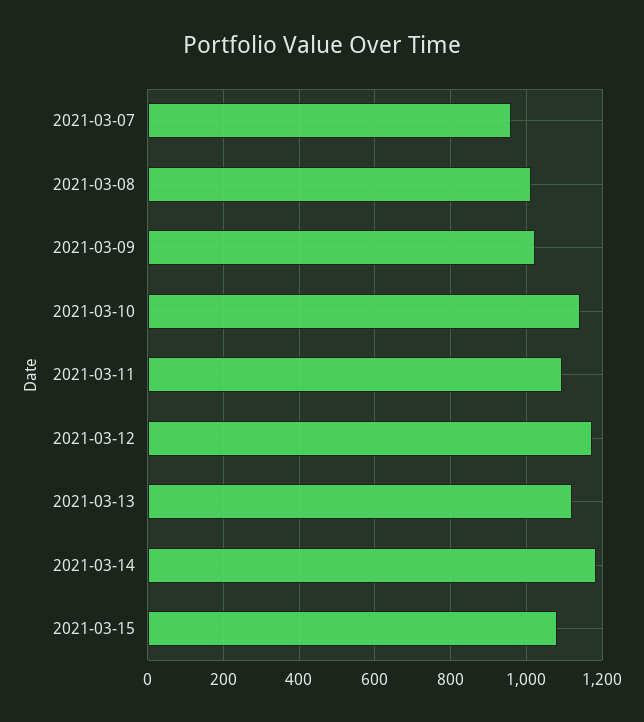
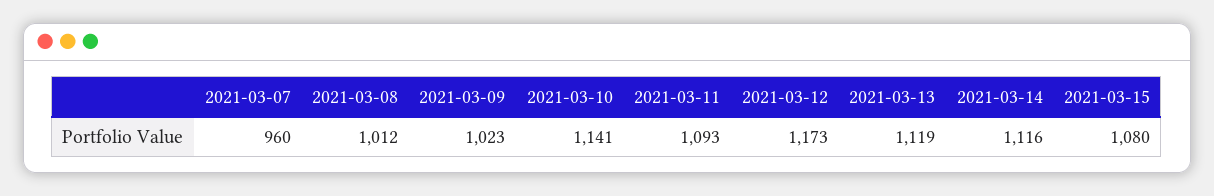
2021-03-14: 1180 -> 1116

